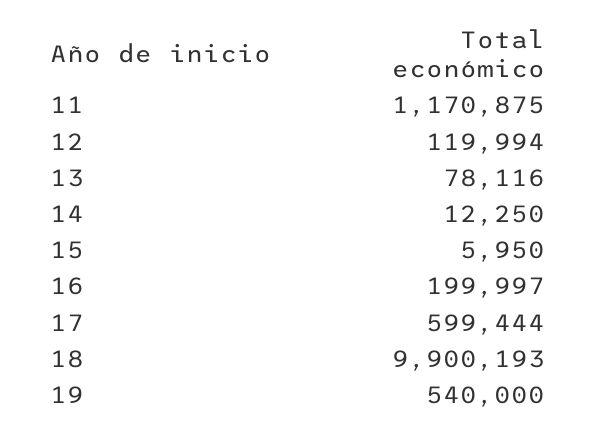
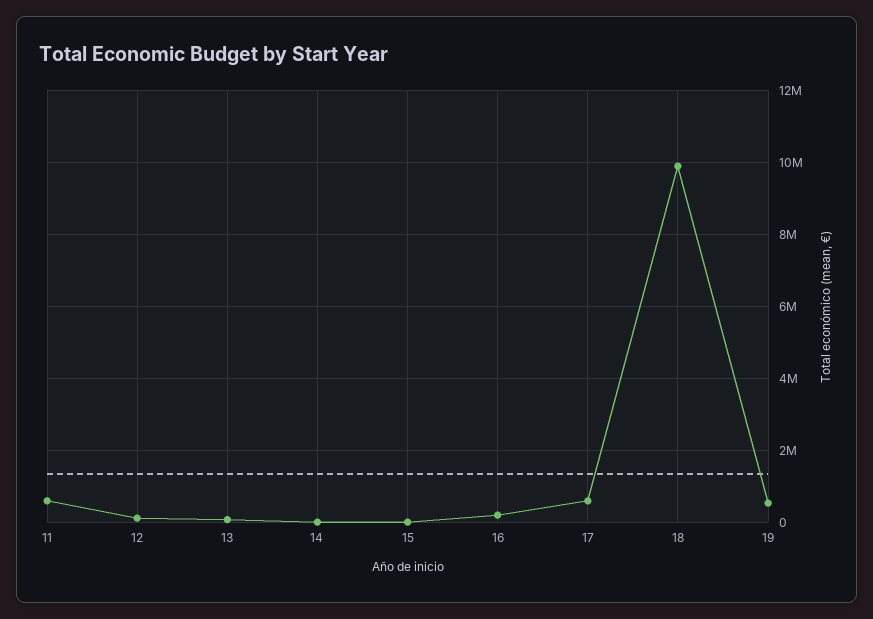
11: 1170875 -> 600000

